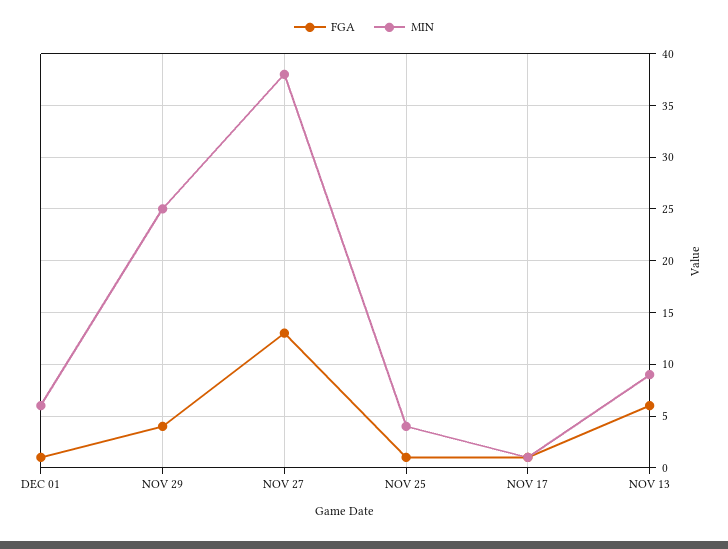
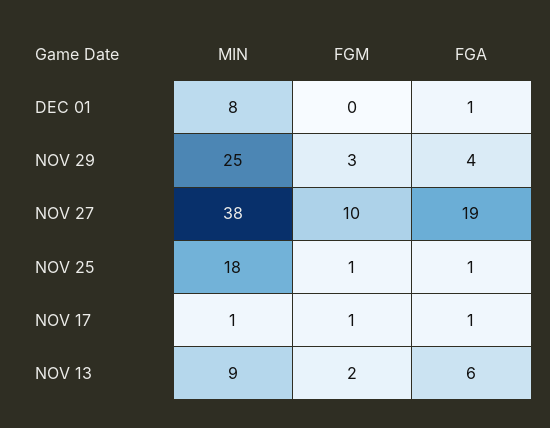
MIN, DEC 01: 6 -> 8
FGA, NOV 27: 13 -> 19
MIN, NOV 25: 4 -> 18
FGM, DEC 01: none -> 0
FGM, NOV 29: none -> 3
FGM, NOV 27: none -> 10
FGM, NOV 25: none -> 1
FGM, NOV 17: none -> 1
FGM, NOV 13: none -> 2

